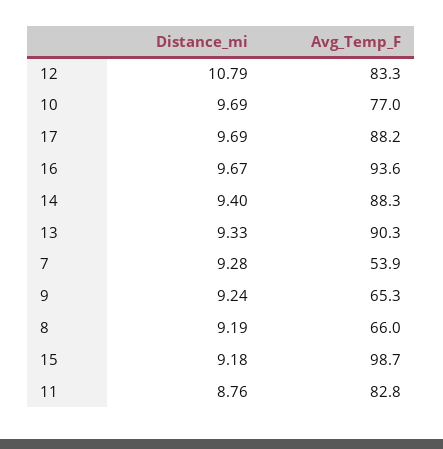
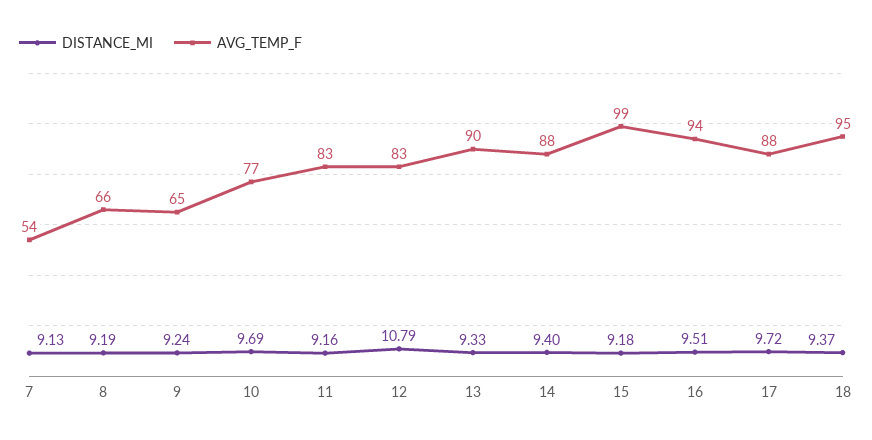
Distance_mi, 17: 9.69 -> 9.72
Distance_mi, 16: 9.67 -> 9.51
Distance_mi, 7: 9.28 -> 9.13
Distance_mi, 11: 8.76 -> 9.16
Distance_mi, 18: none -> 9.37
Avg_Temp_F, 18: none -> 95

